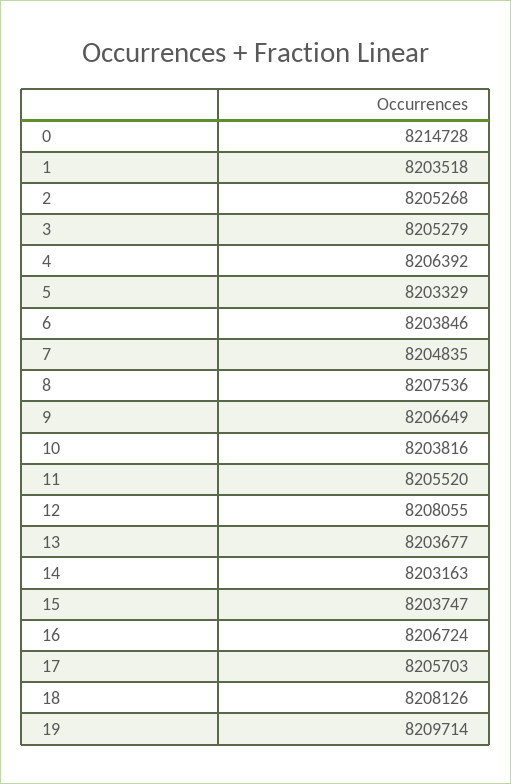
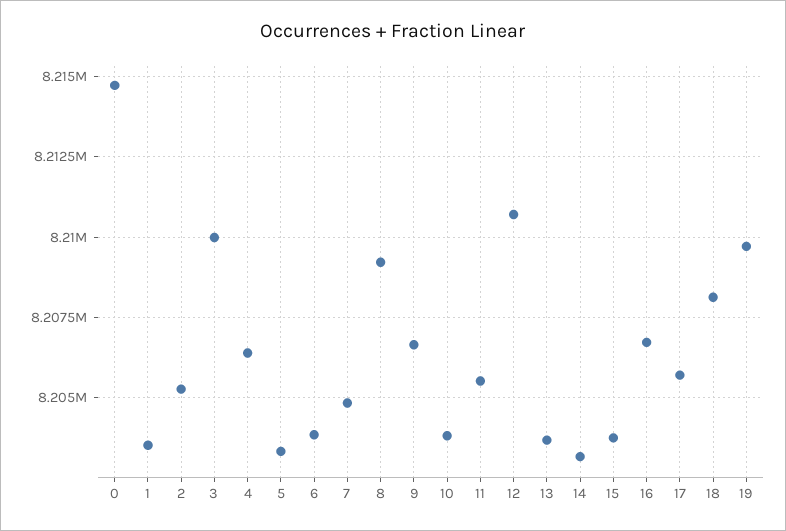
3: 8205279 -> 8210000
8: 8207536 -> 8209250
12: 8208055 -> 8210750

